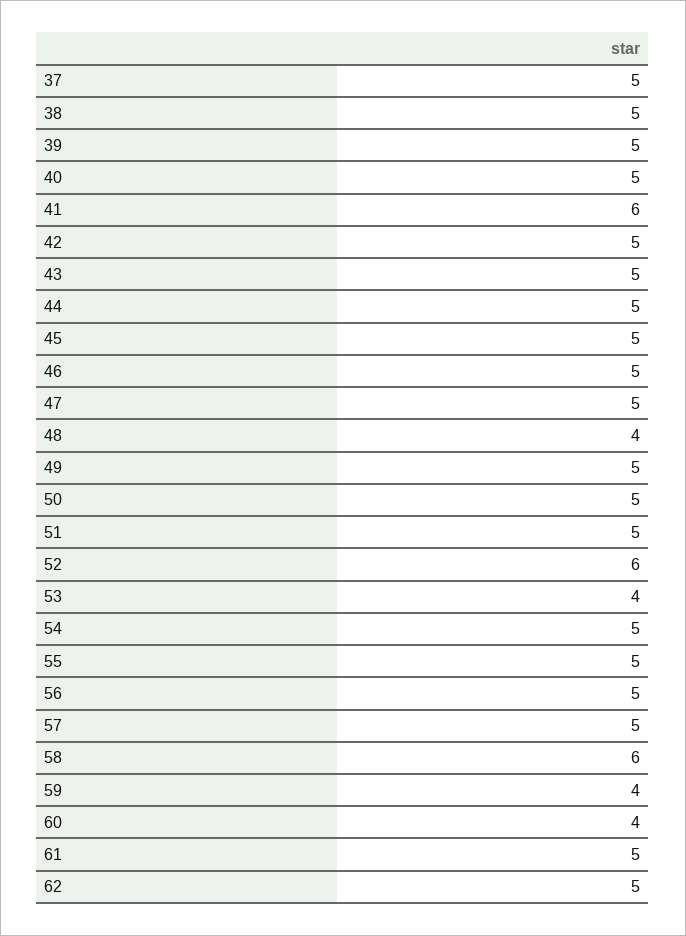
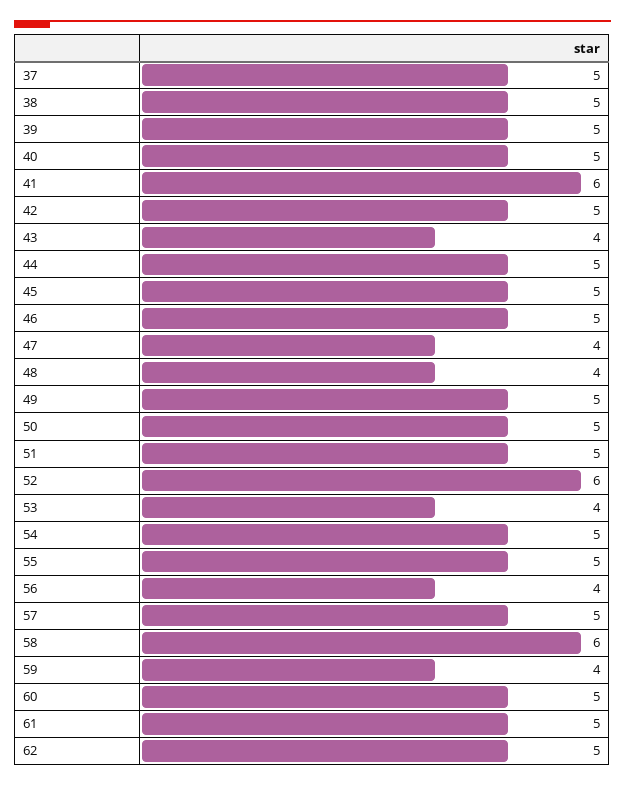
43: 5 -> 4
47: 5 -> 4
56: 5 -> 4
60: 4 -> 5

